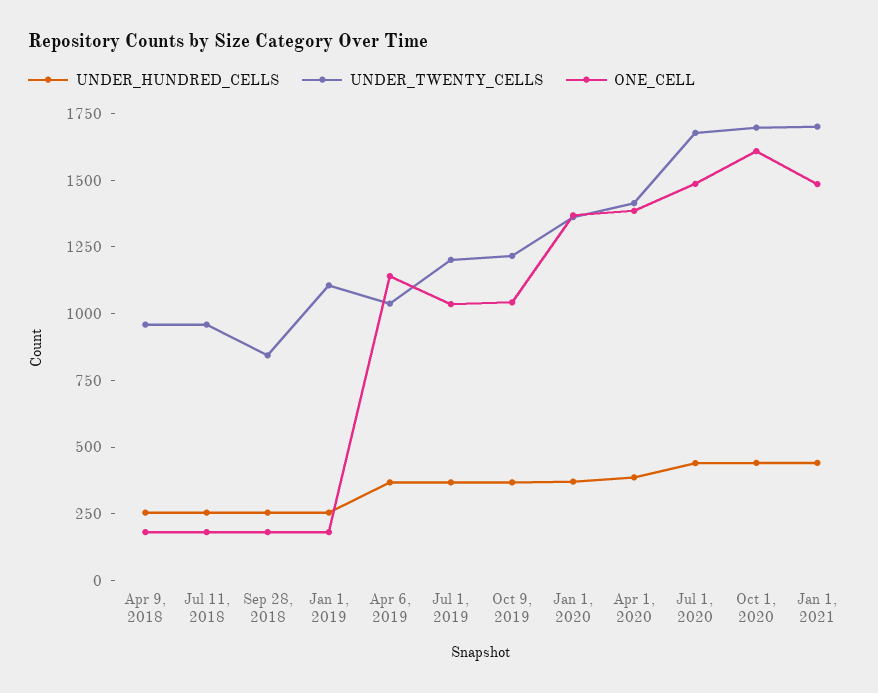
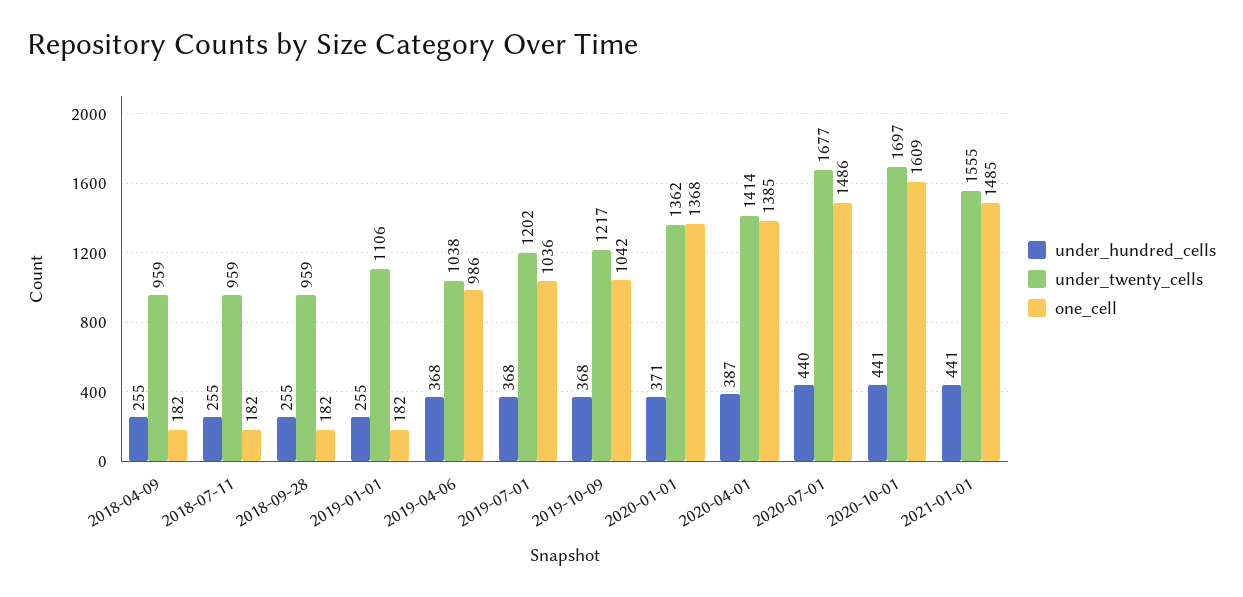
UNDER_TWENTY_CELLS, Sep 28, 2018: 850 -> 959
ONE_CELL, Apr 6, 2019: 1150 -> 986
UNDER_TWENTY_CELLS, Jan 1, 2021: 1700 -> 1555

